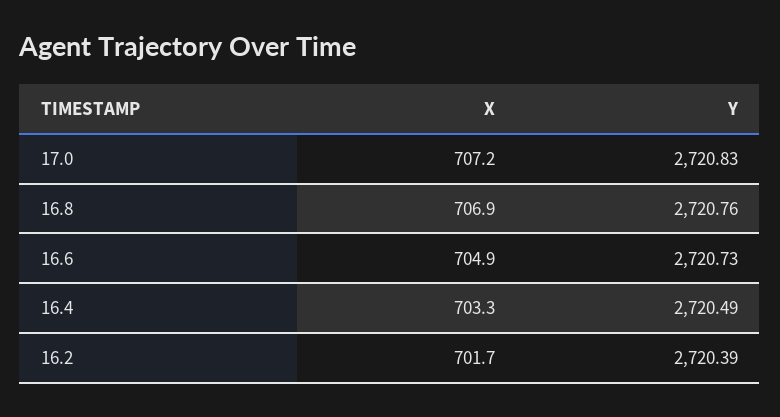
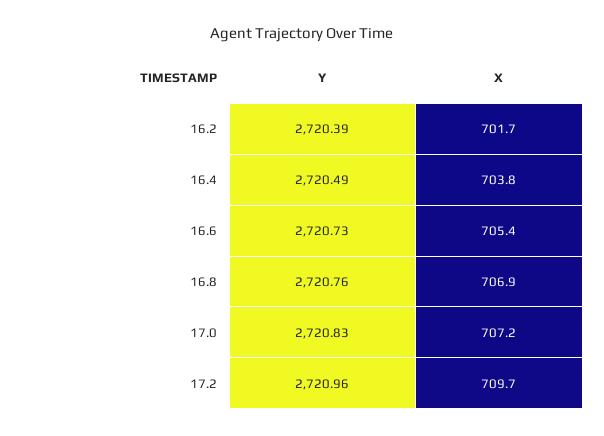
X, 16.6: 704.9 -> 705.4
X, 16.4: 703.3 -> 703.8
Y, 17.2: none -> 2720.96
X, 17.2: none -> 709.7

